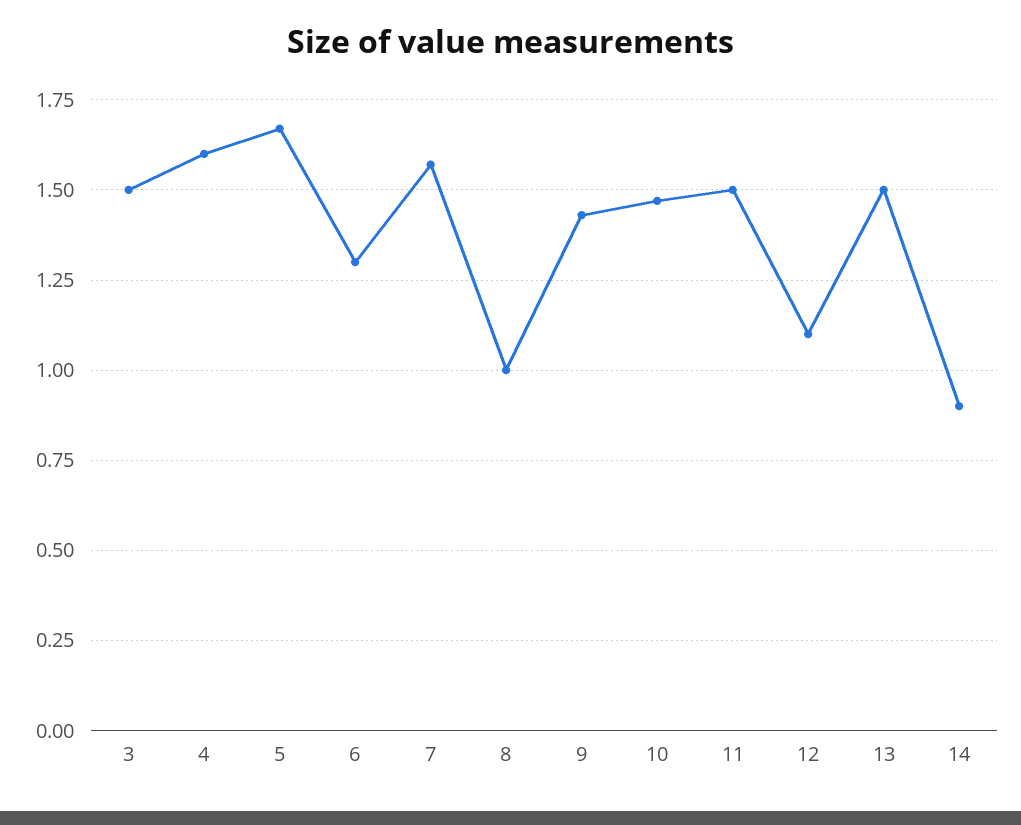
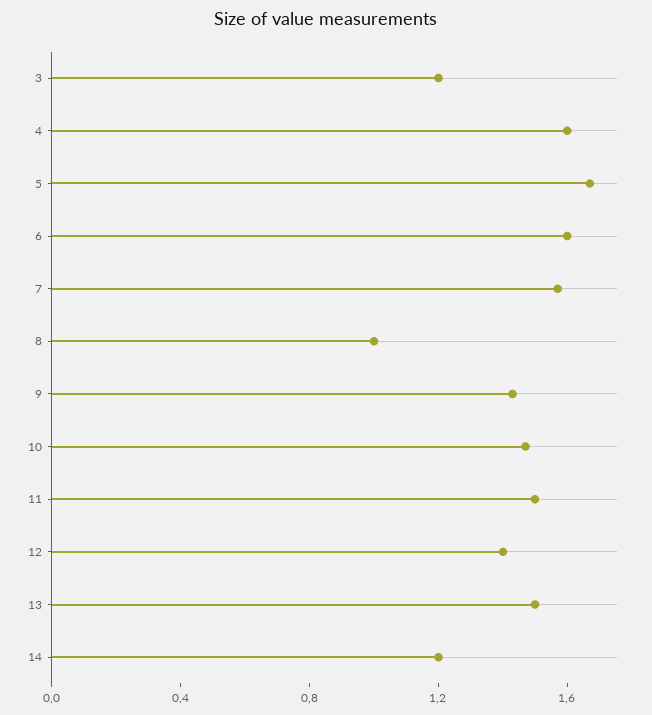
3: 1.5 -> 1.2
6: 1.3 -> 1.6
12: 1.1 -> 1.4
14: 0.9 -> 1.2

